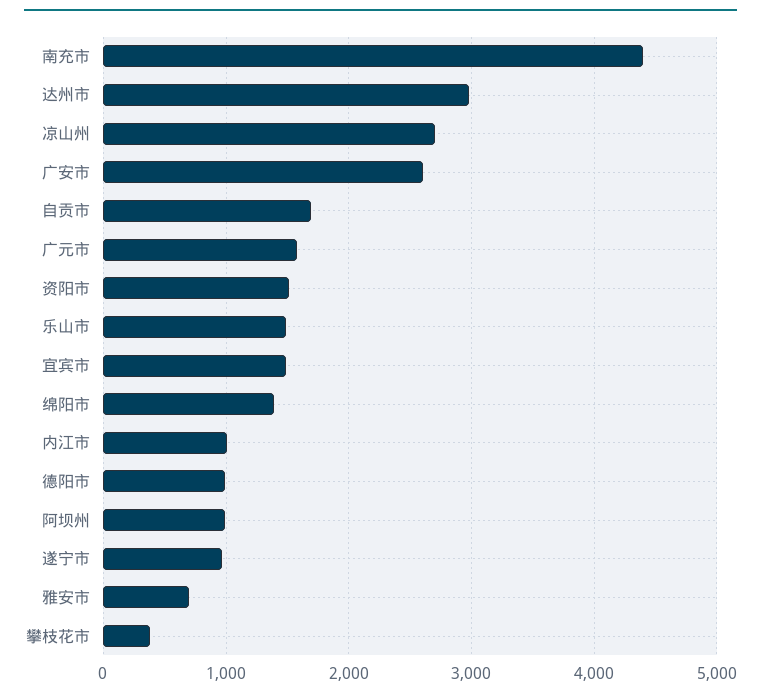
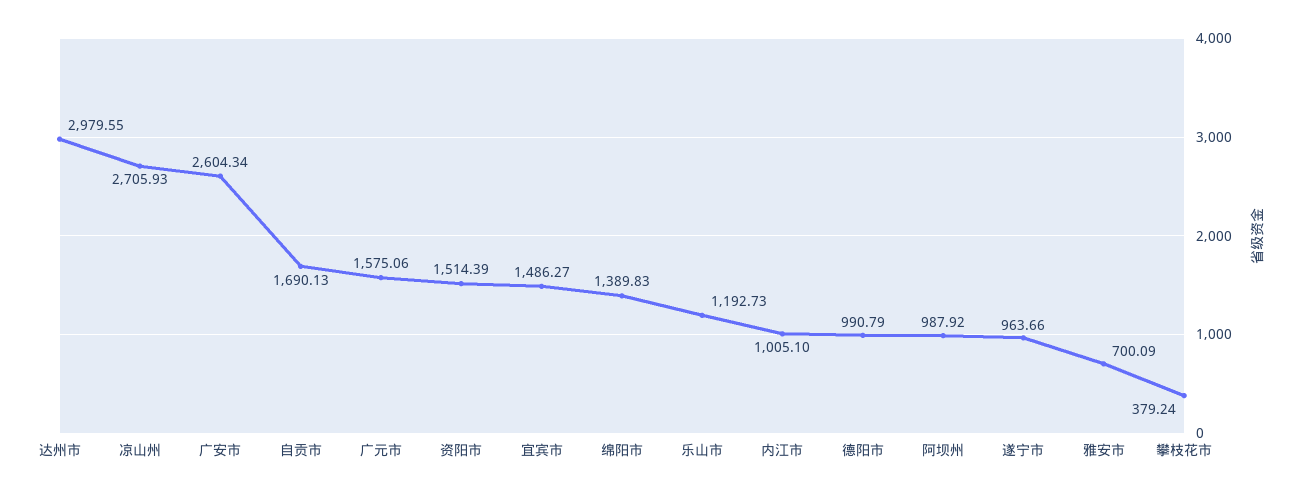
南充市: 4400 -> none
乐山市: 1500 -> 1192.73

